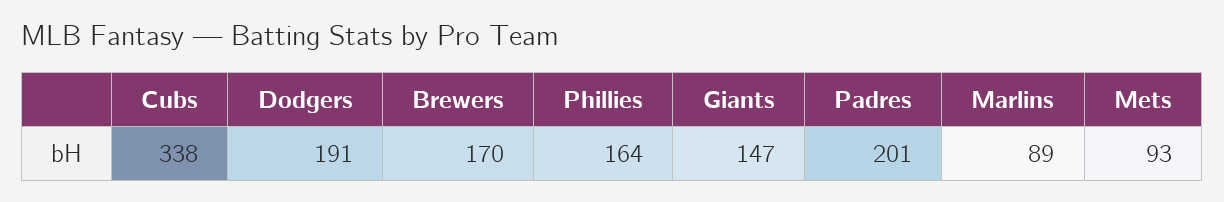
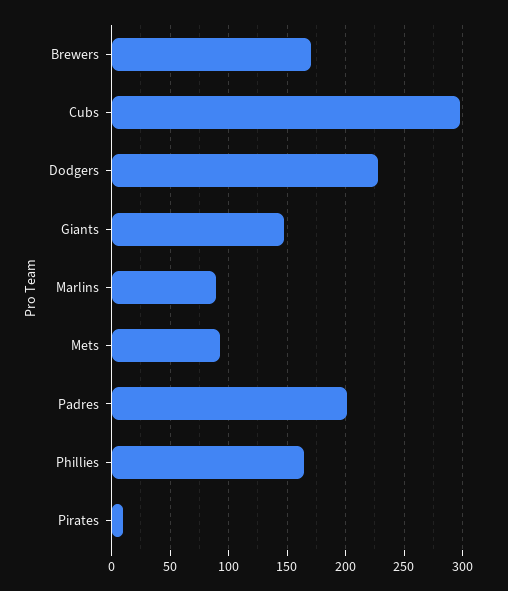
Cubs: 338 -> 300
Dodgers: 191 -> 230
Pirates: none -> 10

